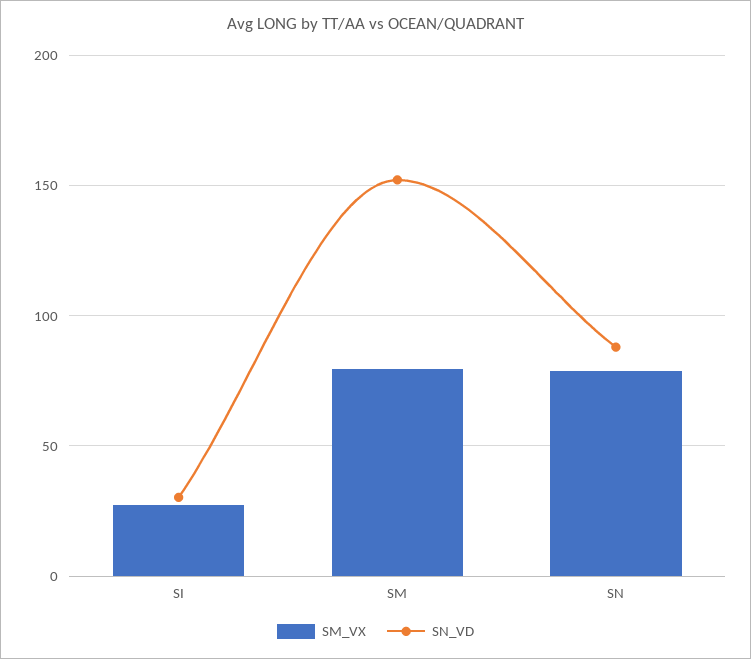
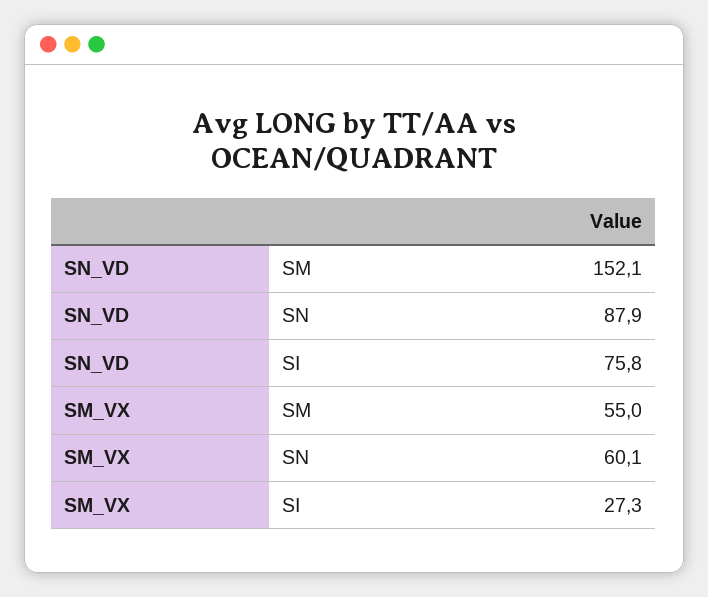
SN_VD, SI: 30 -> 75.8
SM_VX, SM: 80 -> 55
SM_VX, SN: 80 -> 60.1

